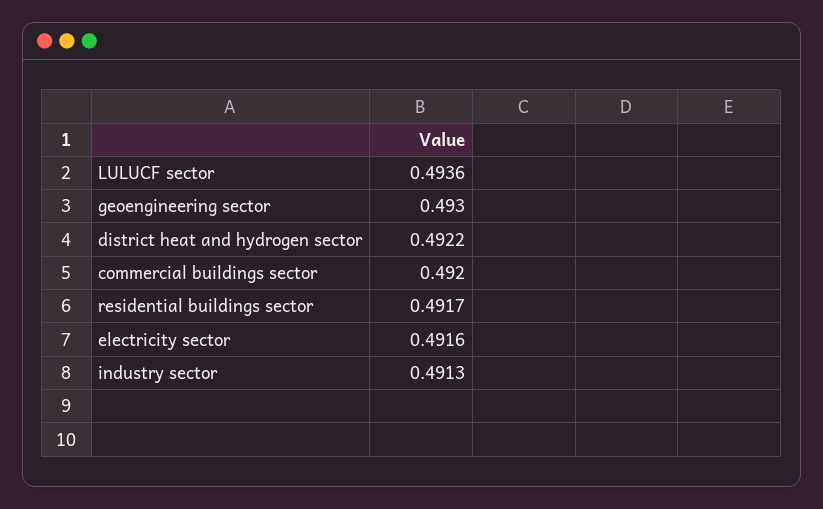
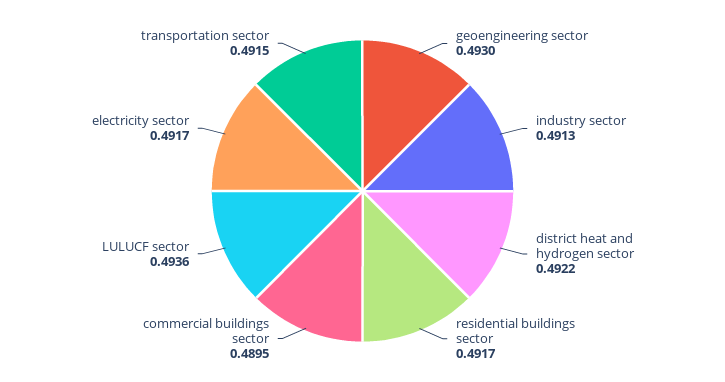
commercial buildings sector: 0.492 -> 0.4895
electricity sector: 0.4916 -> 0.4917
transportation sector: none -> 0.4915

